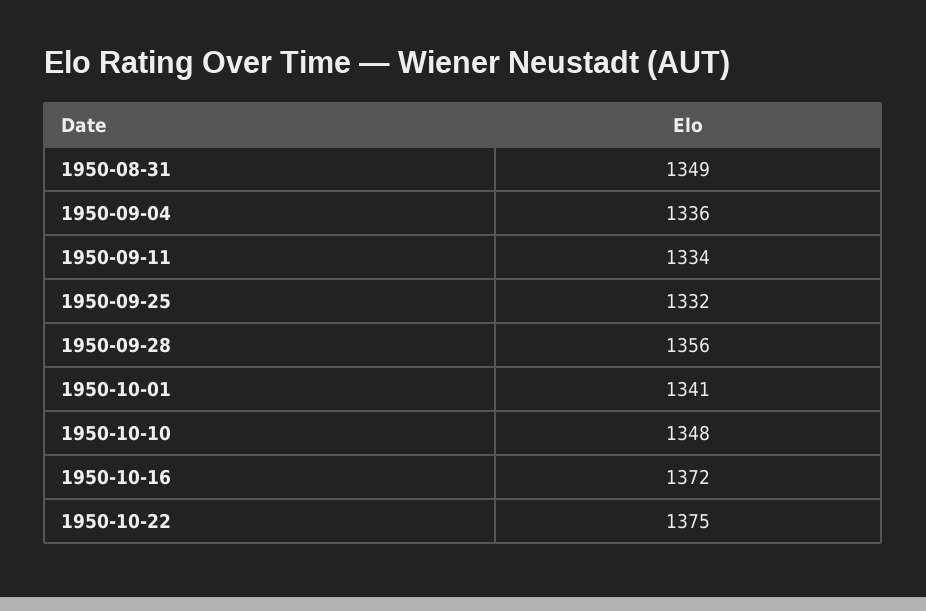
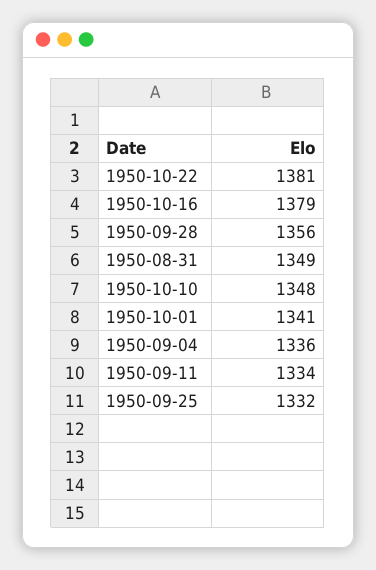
1950-10-16: 1372 -> 1379
1950-10-22: 1375 -> 1381

